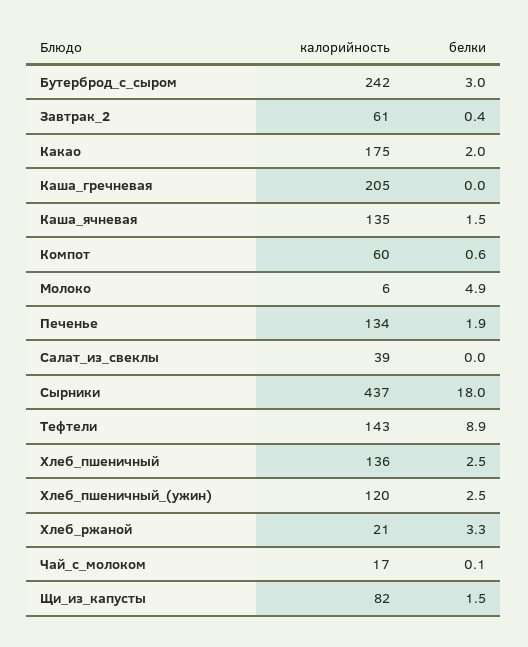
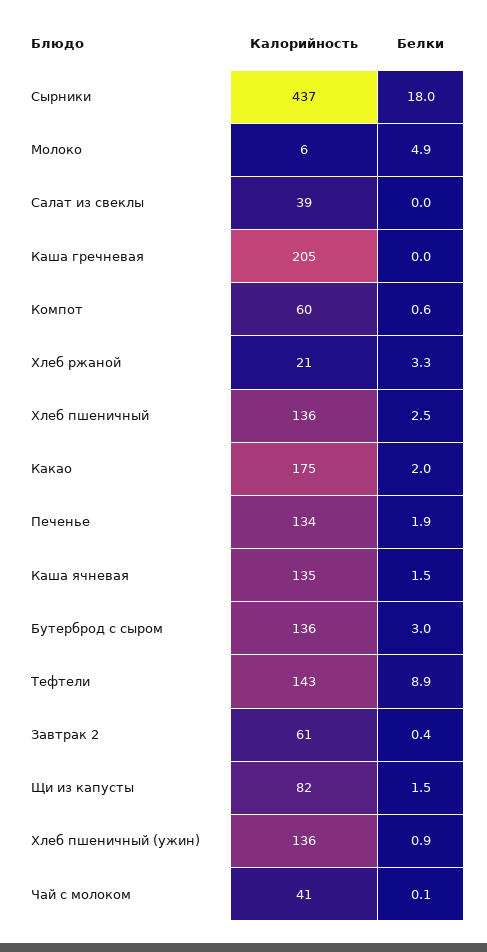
калорийность, Бутерброд_с_сыром: 242 -> 136
калорийность, Хлеб_пшеничный_(ужин): 120 -> 136
белки, Хлеб_пшеничный_(ужин): 2.5 -> 0.9
калорийность, Чай_с_молоком: 17 -> 41

